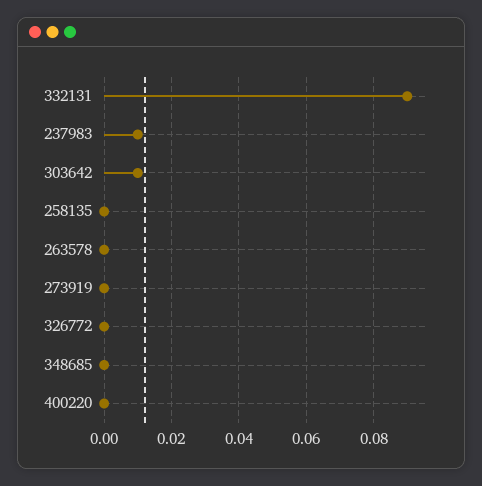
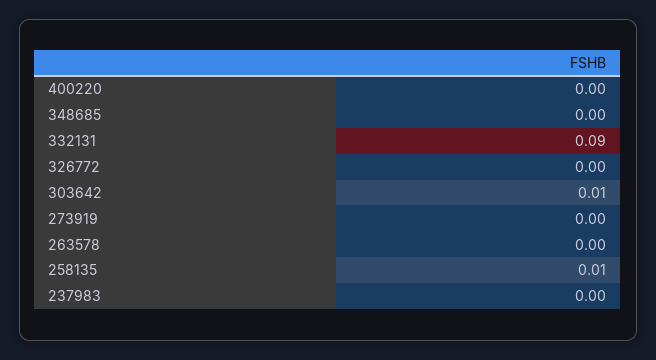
237983: 0.01 -> 0
258135: 0 -> 0.01

